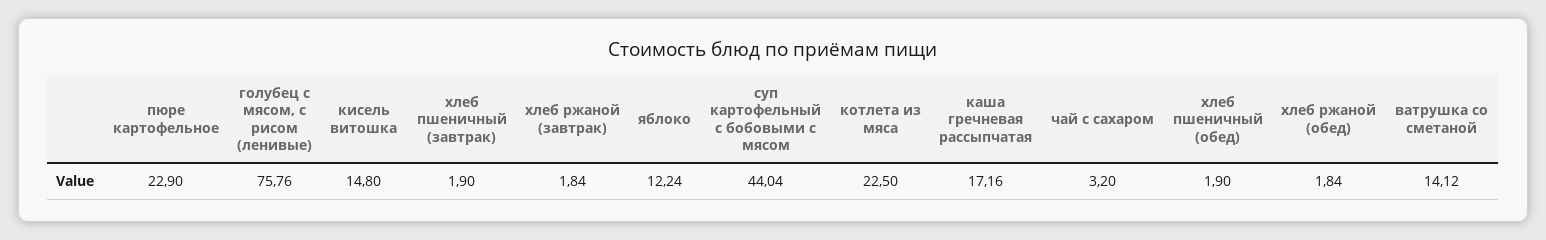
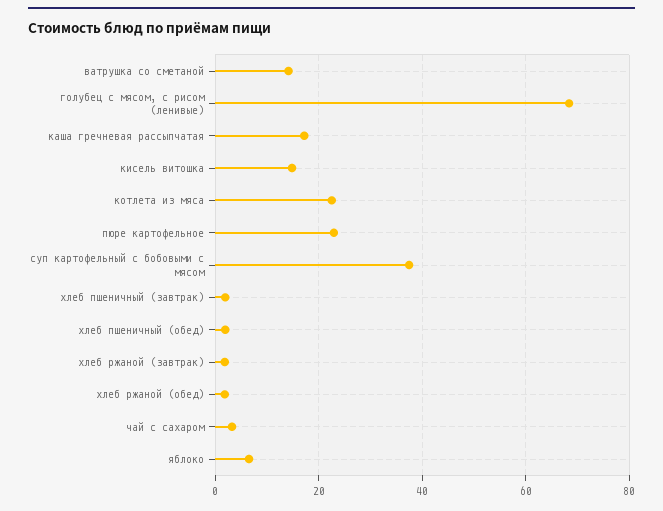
голубец с мясом, с рисом (ленивые): 75.76 -> 68
яблоко: 12.24 -> 6
суп картофельный с бобовыми с мясом: 44.04 -> 38

